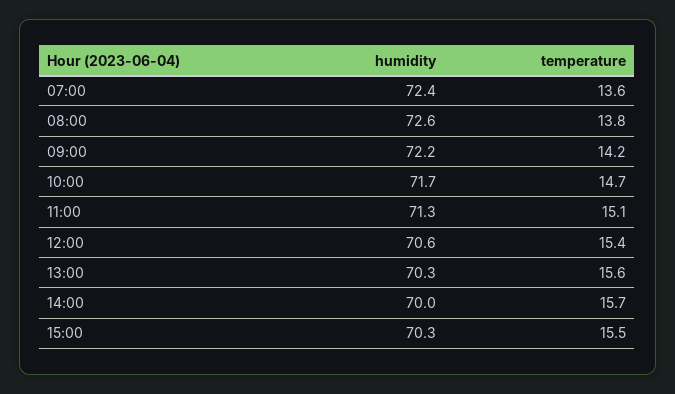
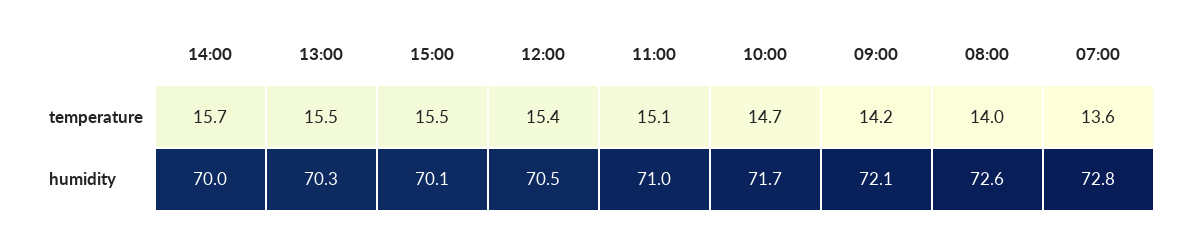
humidity, 07:00: 72.4 -> 72.8
temperature, 08:00: 13.8 -> 14
humidity, 09:00: 72.2 -> 72.1
humidity, 11:00: 71.3 -> 71
humidity, 12:00: 70.6 -> 70.5
temperature, 13:00: 15.6 -> 15.5
humidity, 15:00: 70.3 -> 70.1

